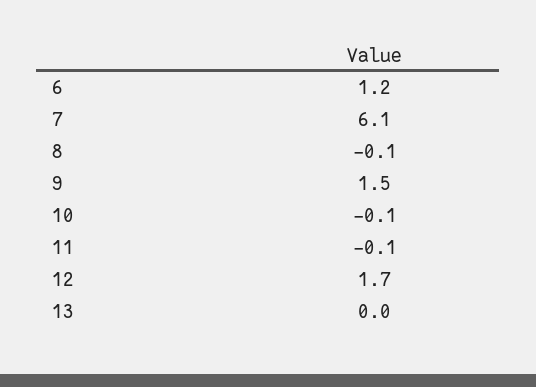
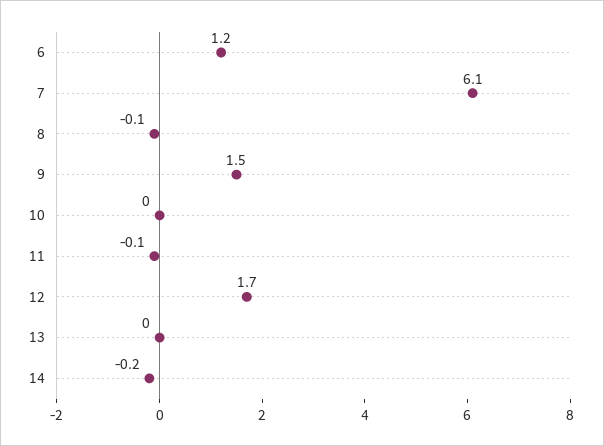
10: -0.1 -> 0
14: none -> -0.2

